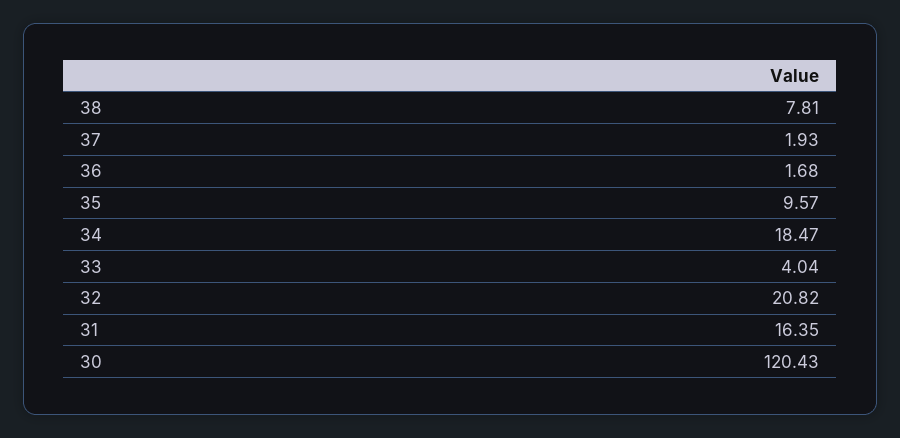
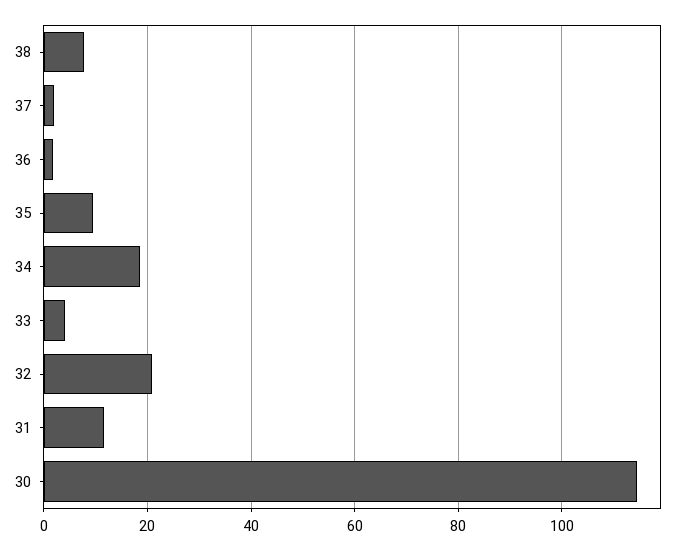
31: 16.35 -> 12
30: 120.43 -> 114

